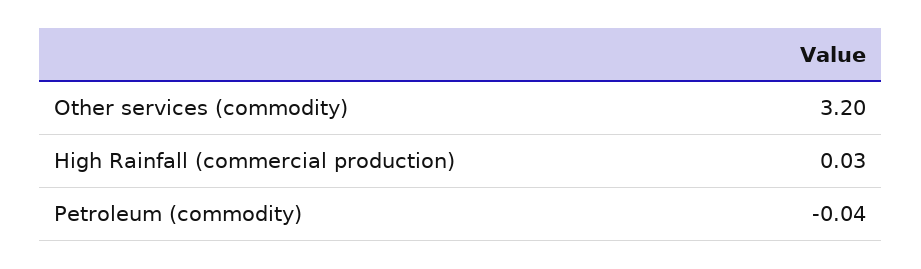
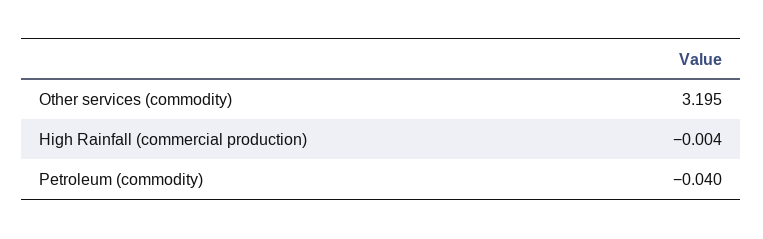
High Rainfall (commercial production): 0.03 -> -0.004

